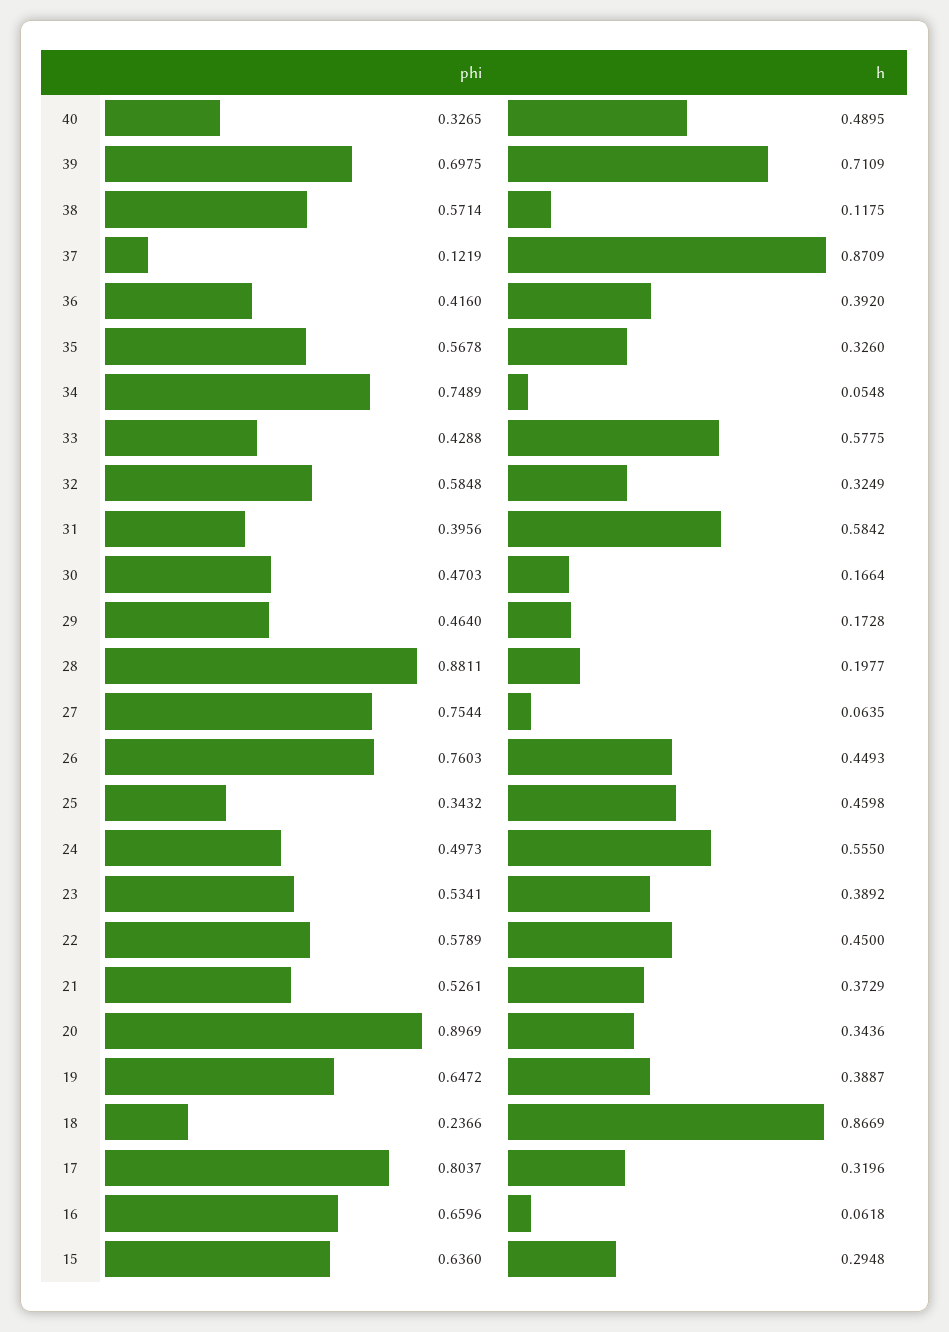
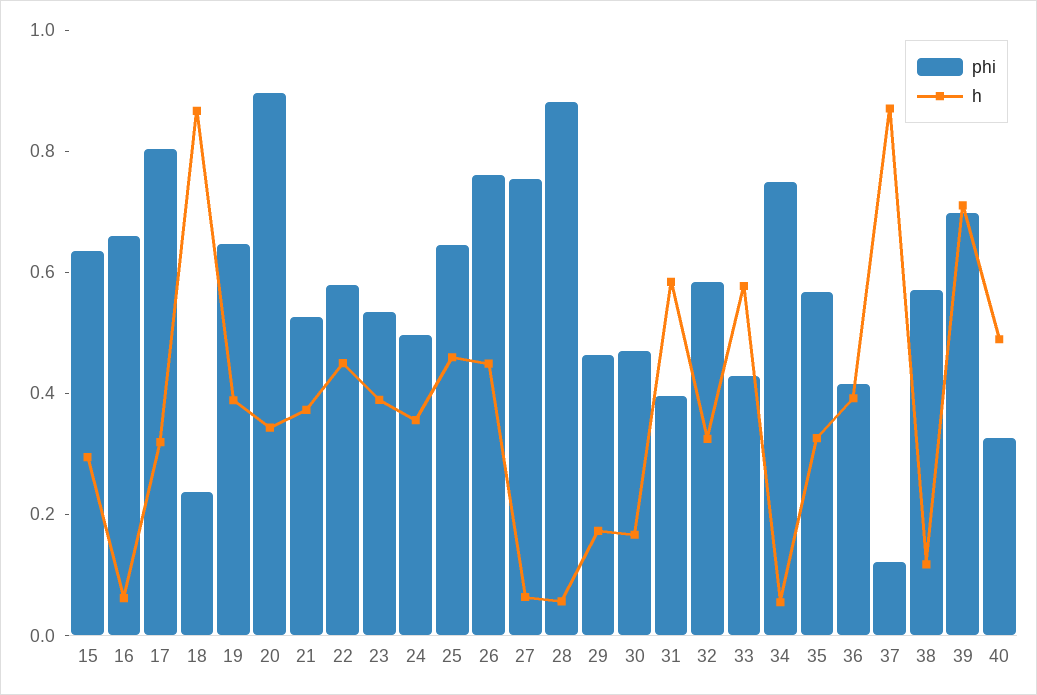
h, 28: 0.1977 -> 0.05
phi, 25: 0.3432 -> 0.65
h, 24: 0.555 -> 0.35

